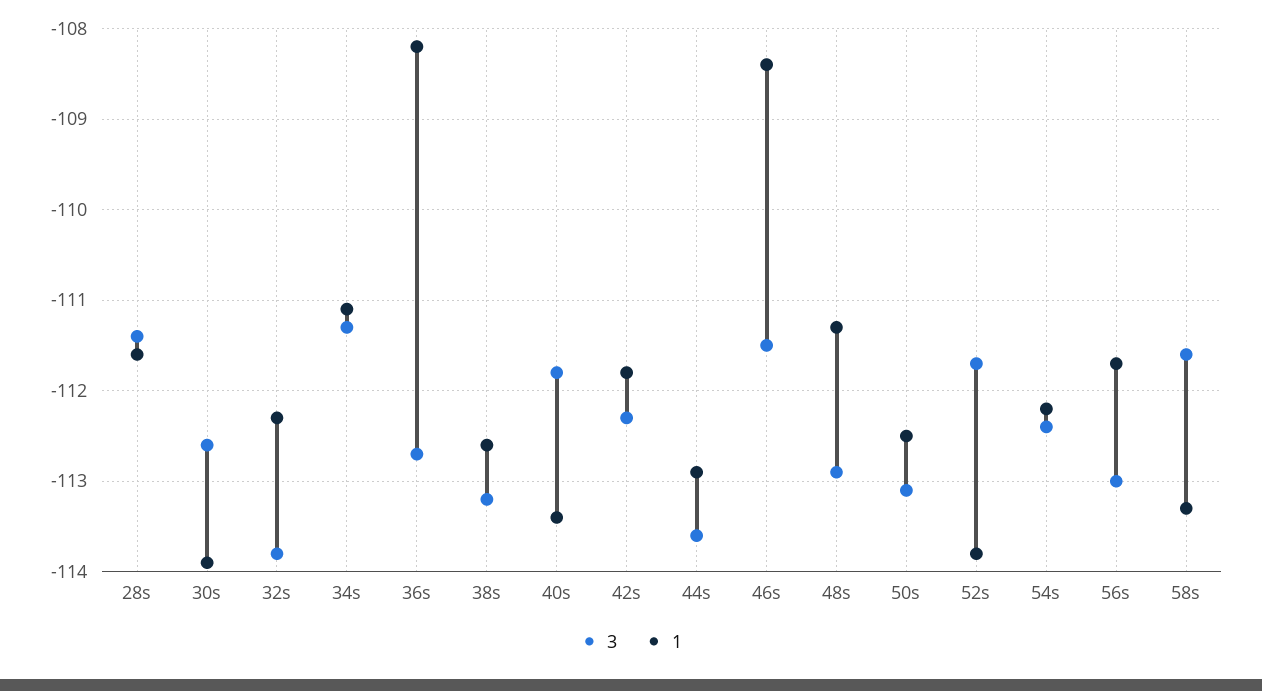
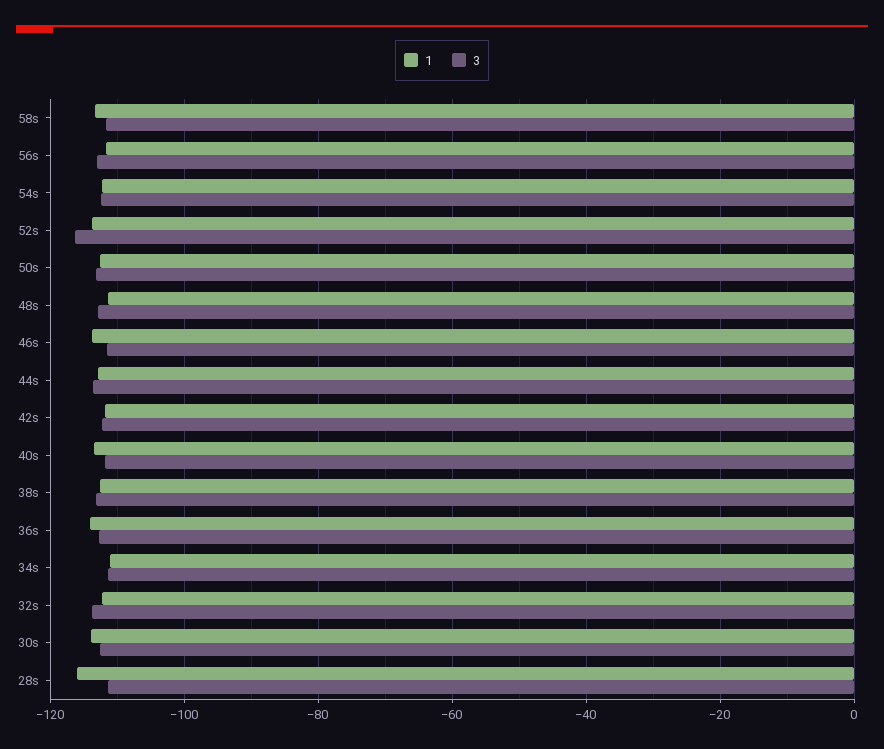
1, 28s: -111.6 -> -116
1, 36s: -108.2 -> -114
1, 46s: -108.4 -> -114
3, 52s: -111.7 -> -116

